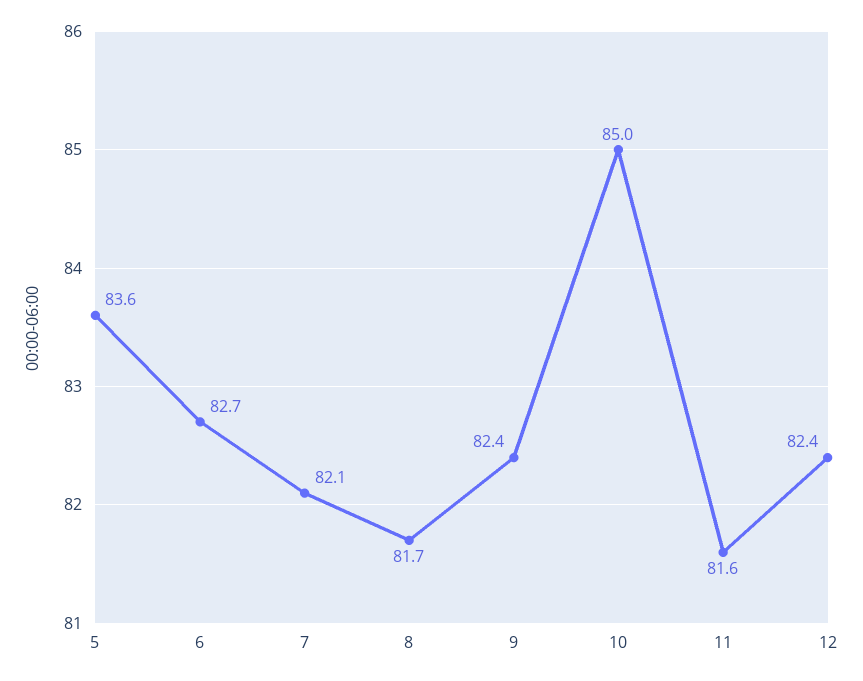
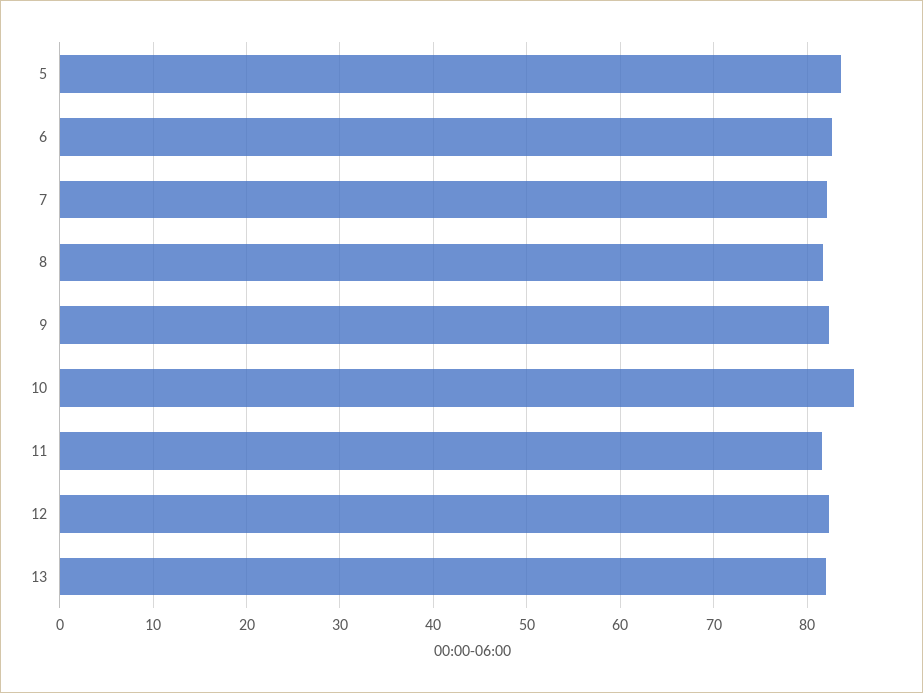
13: none -> 82

